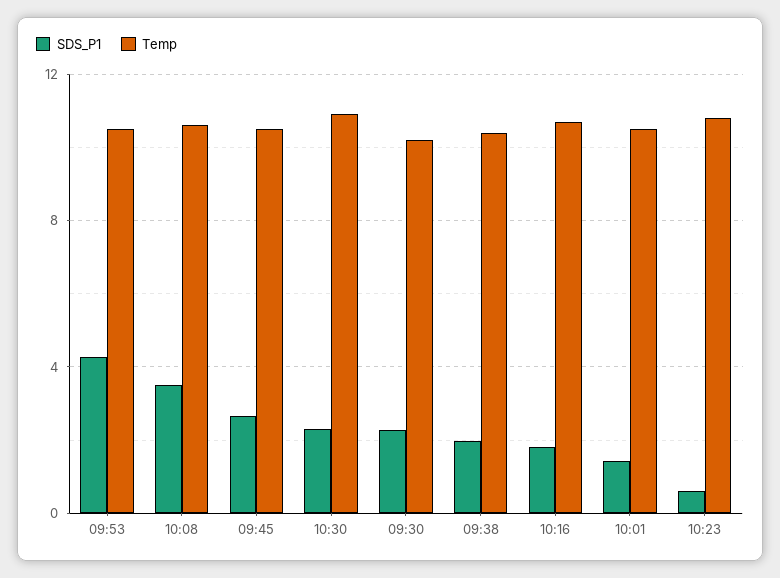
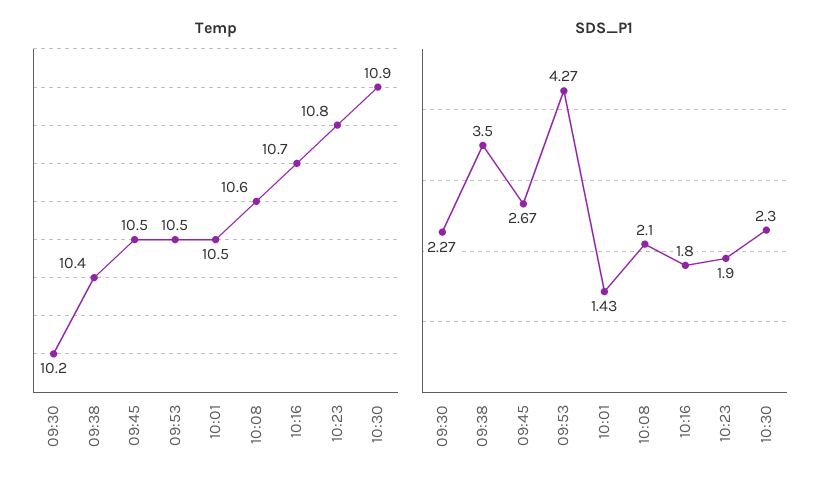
SDS_P1, 10:08: 3.5 -> 2.1
SDS_P1, 09:38: 2 -> 3.5
SDS_P1, 10:23: 0.5 -> 1.9

